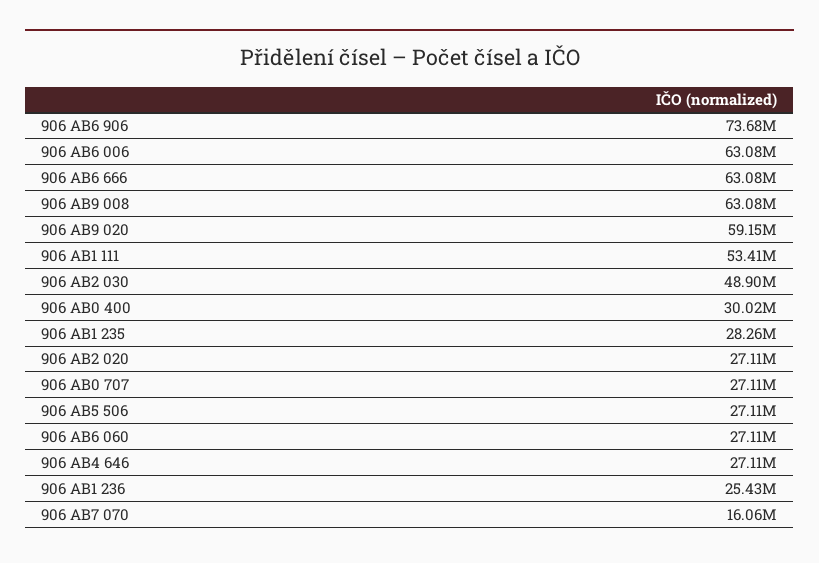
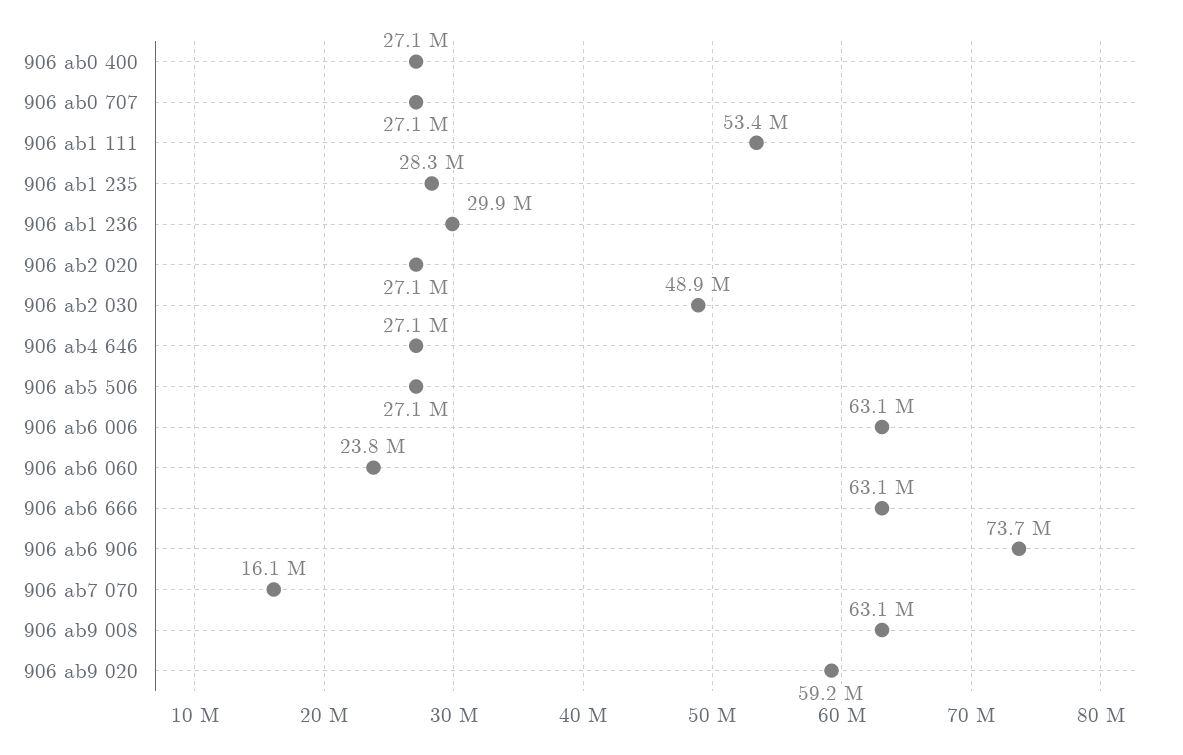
906 AB0 400: 30020000 -> 27100000
906 AB6 060: 27110000 -> 23800000
906 AB1 236: 25430000 -> 29900000

